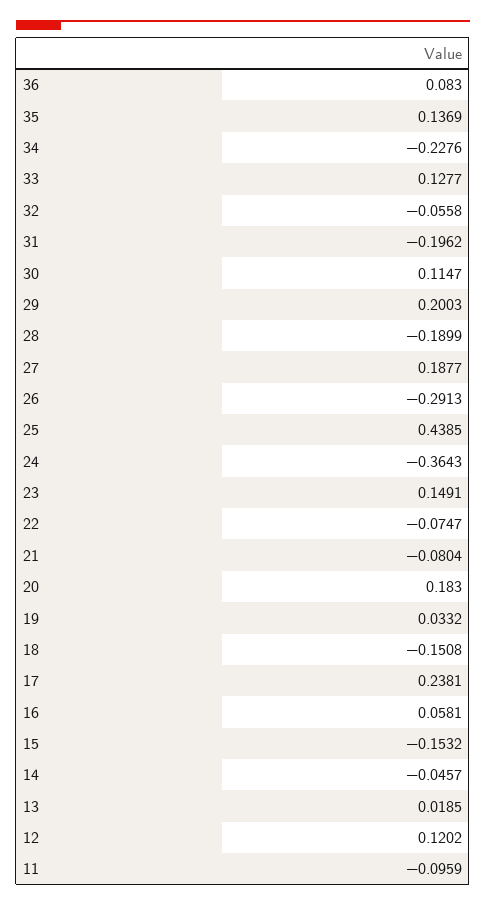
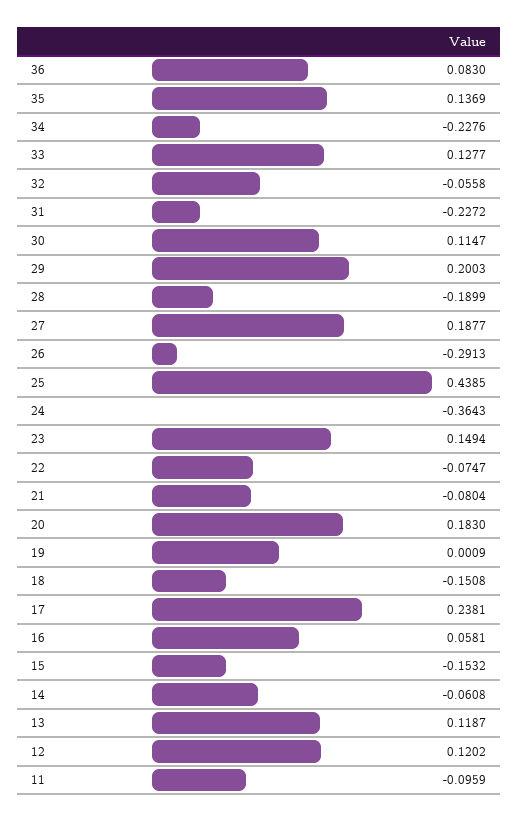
31: -0.1962 -> -0.2272
23: 0.1491 -> 0.1494
19: 0.0332 -> 0.0009
14: -0.0457 -> -0.0608
13: 0.0185 -> 0.1187

